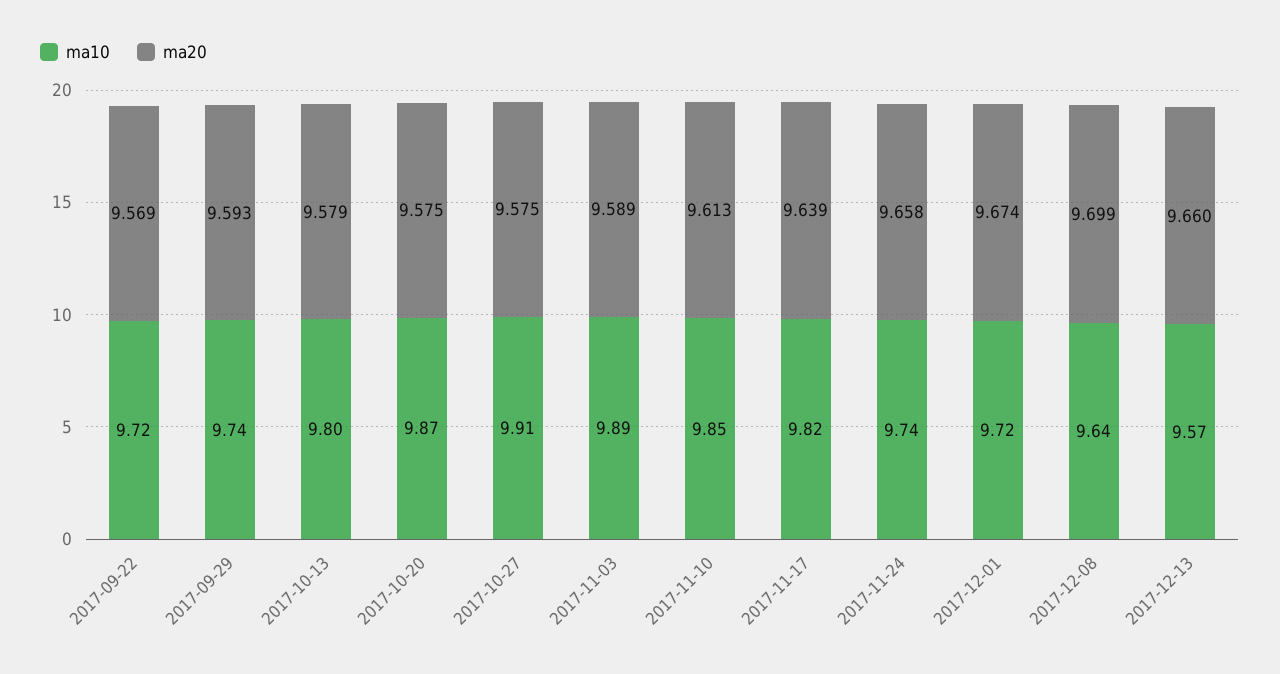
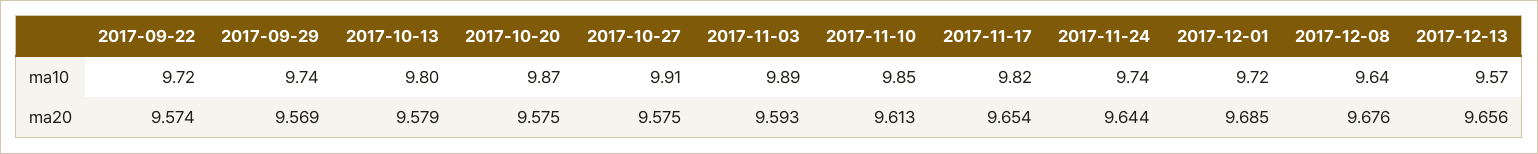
ma20, 2017-09-22: 9.569 -> 9.574
ma20, 2017-09-29: 9.593 -> 9.569
ma20, 2017-11-03: 9.589 -> 9.593
ma20, 2017-11-17: 9.639 -> 9.654
ma20, 2017-11-24: 9.658 -> 9.644
ma20, 2017-12-01: 9.674 -> 9.685
ma20, 2017-12-08: 9.699 -> 9.676
ma20, 2017-12-13: 9.66 -> 9.656

